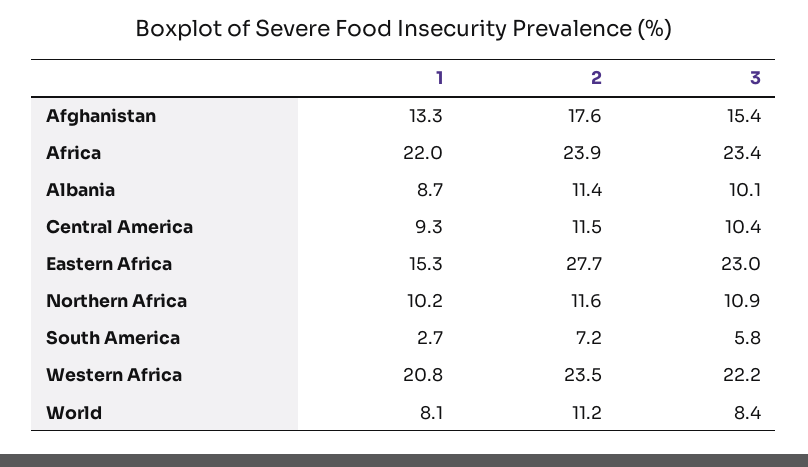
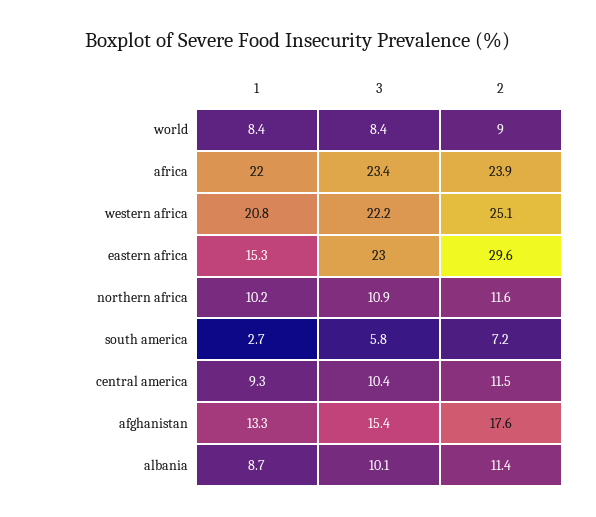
2, Eastern Africa: 27.7 -> 29.6
2, Western Africa: 23.5 -> 25.1
1, World: 8.1 -> 8.4
2, World: 11.2 -> 9

